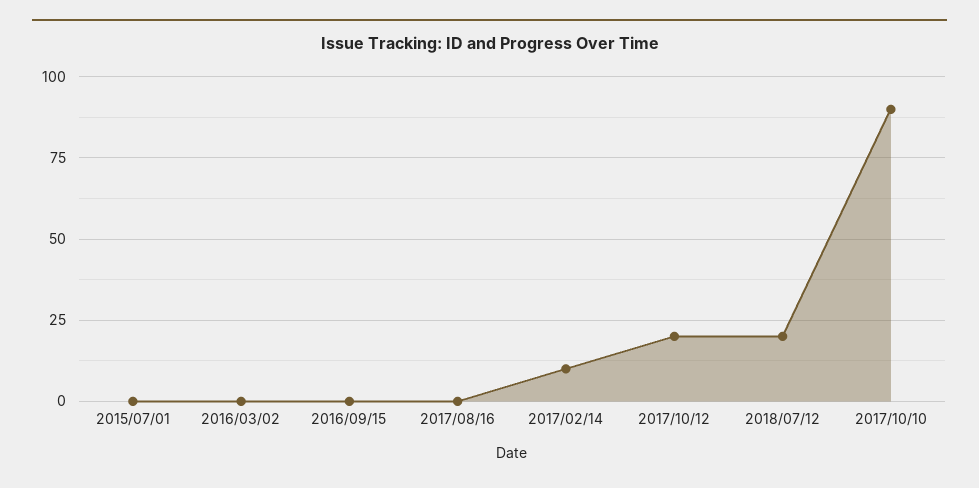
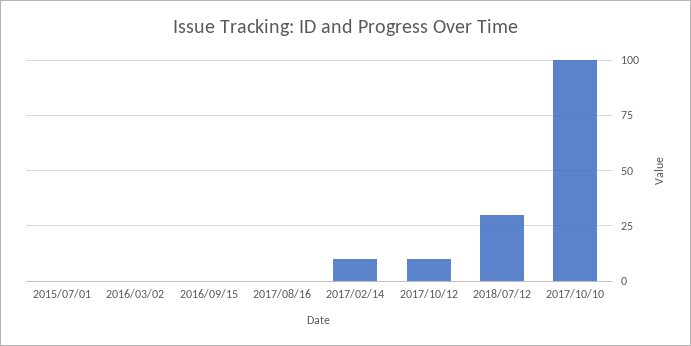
2017/10/12: 20 -> 10
2018/07/12: 20 -> 30
2017/10/10: 90 -> 100

